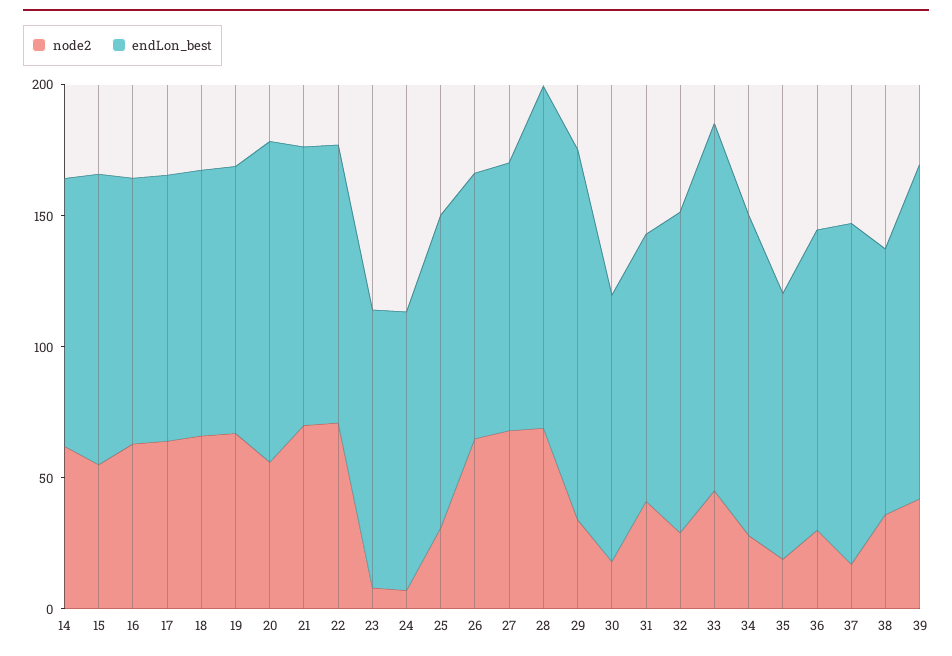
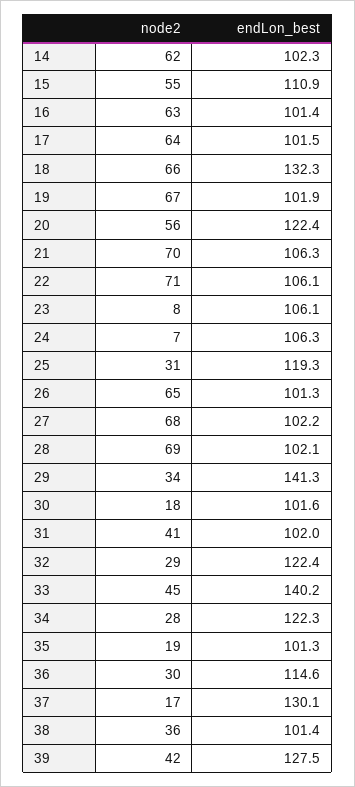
endLon_best, 18: 100 -> 132.3
endLon_best, 28: 130 -> 102.1

